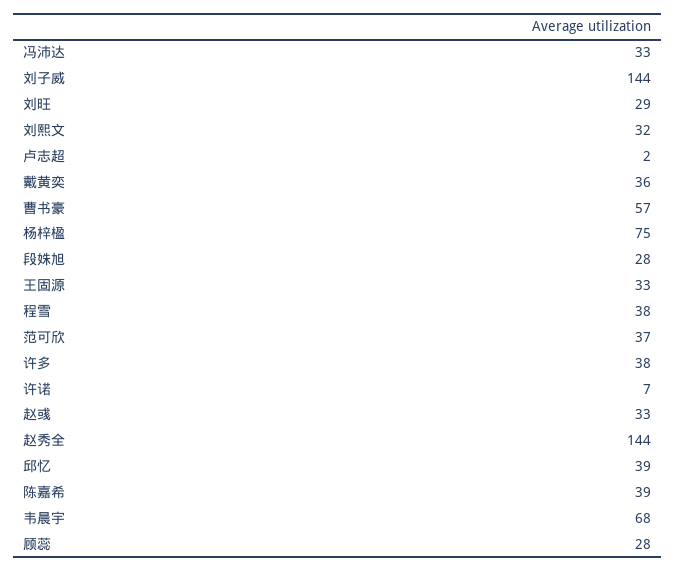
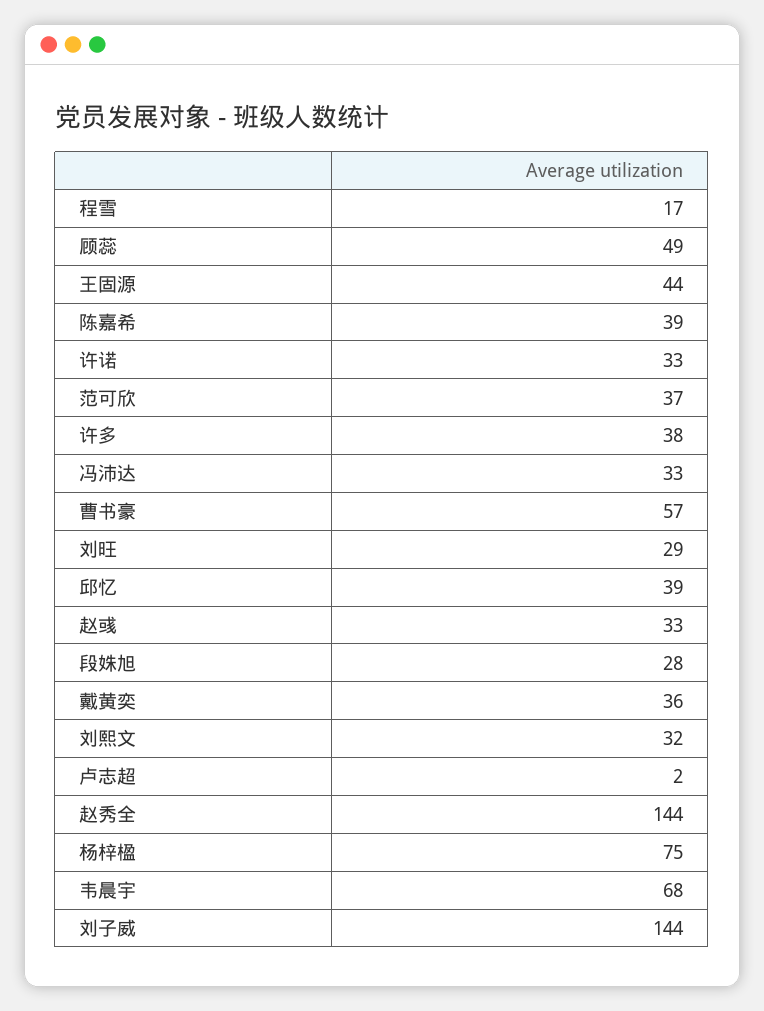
王固源: 33 -> 44
程雪: 38 -> 17
许诺: 7 -> 33
顾蕊: 28 -> 49

